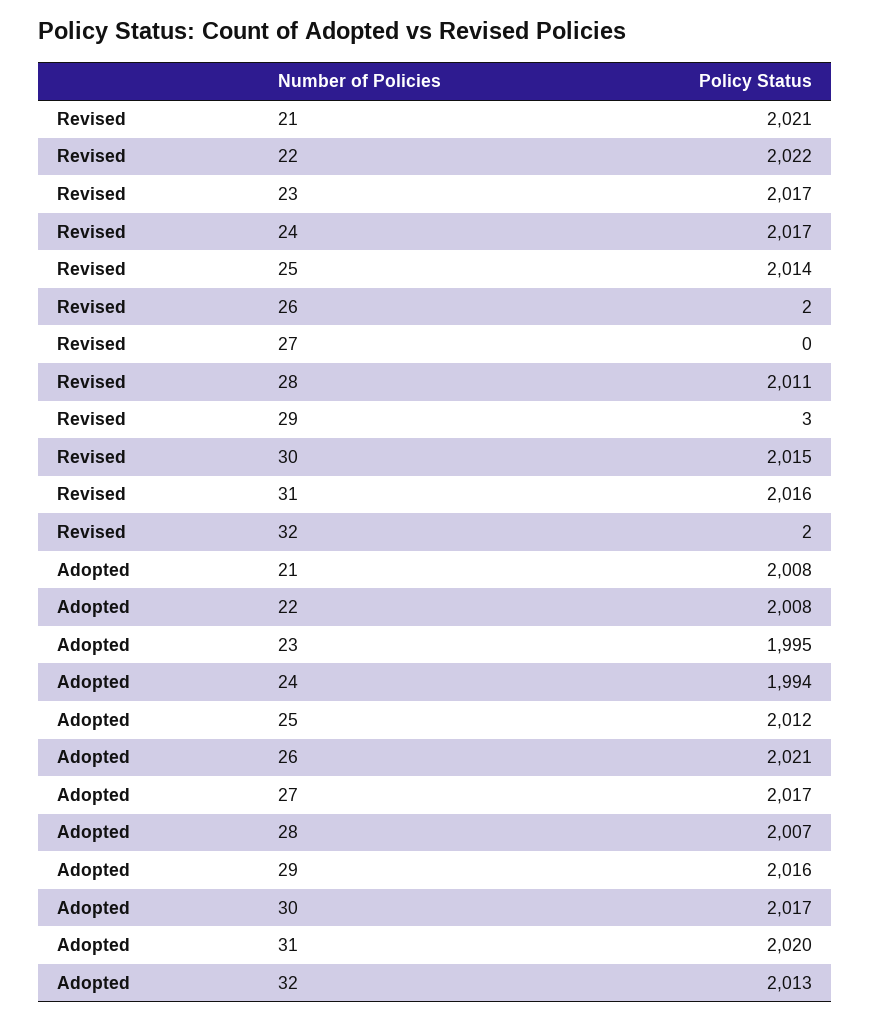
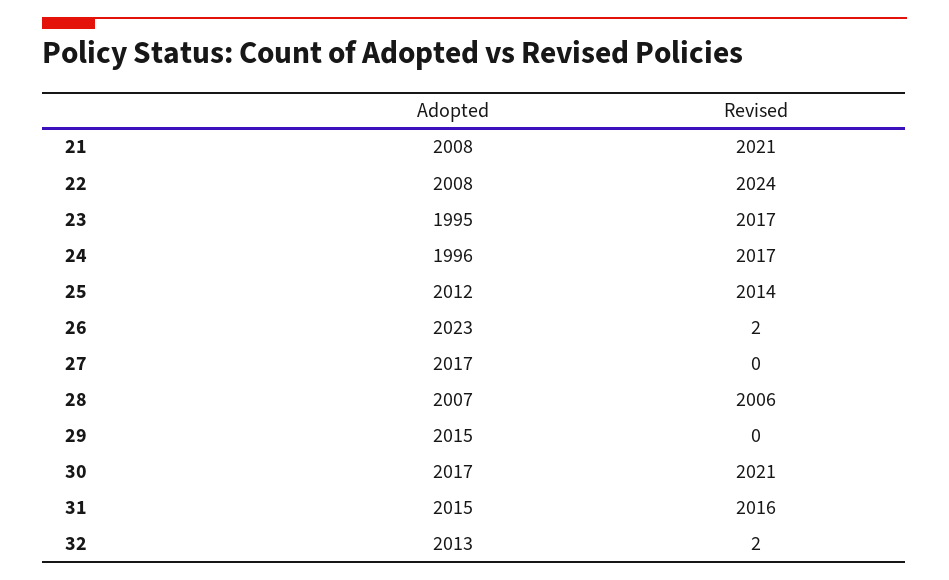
Revised, 22: 2022 -> 2024
Revised, 28: 2011 -> 2006
Revised, 29: 3 -> 0
Revised, 30: 2015 -> 2021
Adopted, 24: 1994 -> 1996
Adopted, 26: 2021 -> 2023
Adopted, 29: 2016 -> 2015
Adopted, 31: 2020 -> 2015

